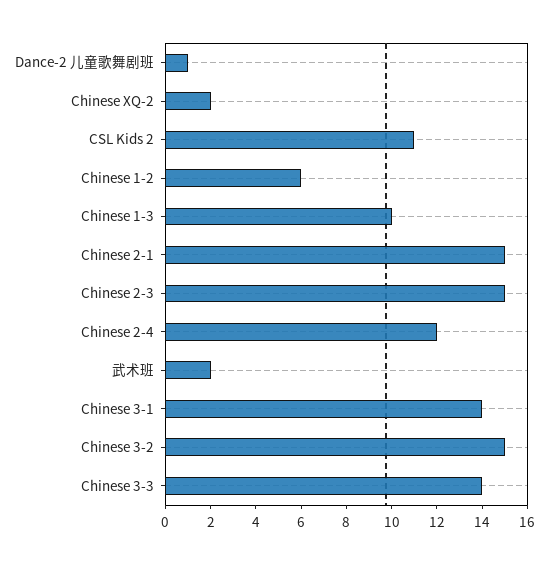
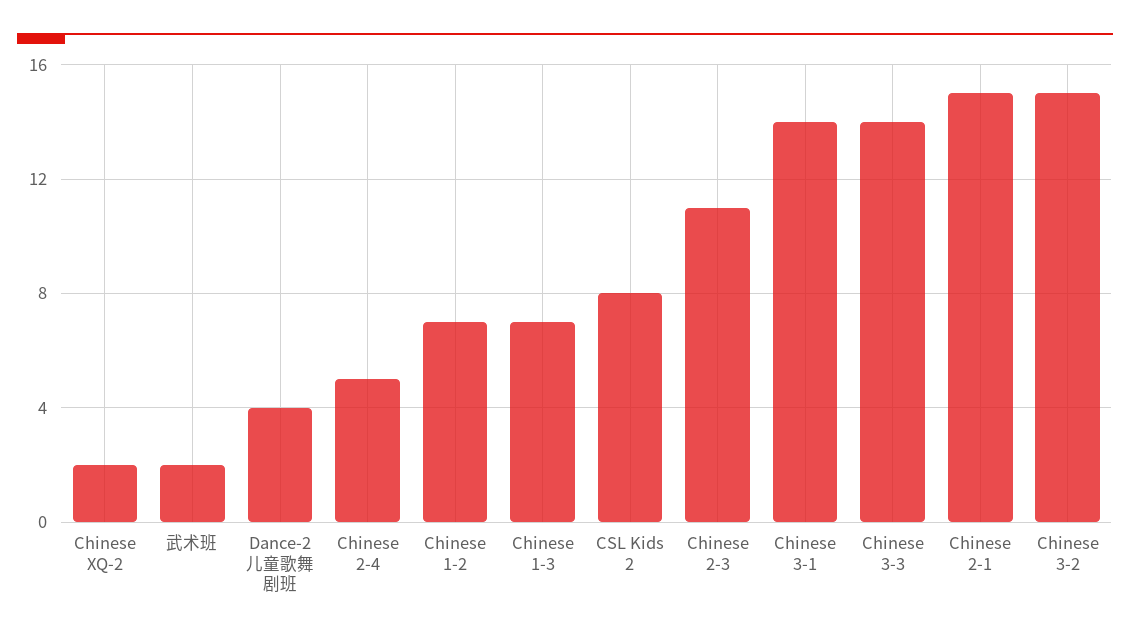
Dance-2 儿童歌舞剧班: 1 -> 4
CSL Kids 2: 11 -> 8
Chinese 1-2: 6 -> 7
Chinese 1-3: 10 -> 7
Chinese 2-3: 15 -> 11
Chinese 2-4: 12 -> 5

